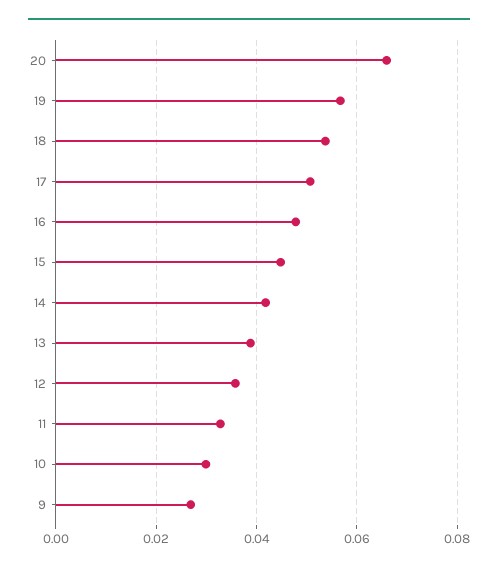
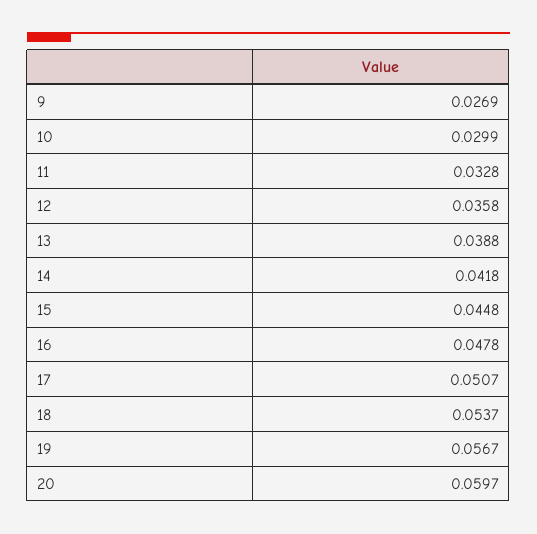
20: 0.066 -> 0.0597

